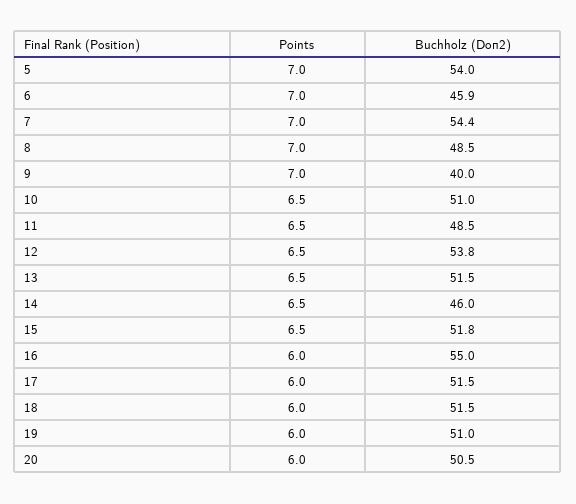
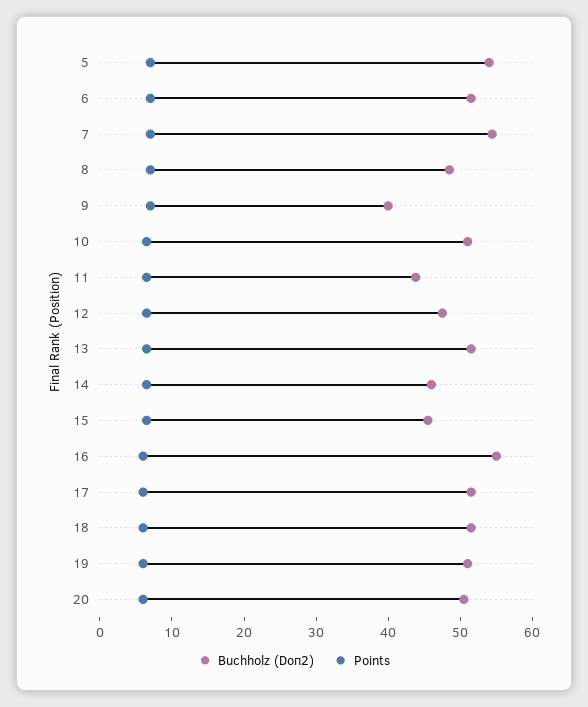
Buchholz (Doп2), 6: 45.9 -> 52
Buchholz (Doп2), 11: 48.5 -> 44
Buchholz (Doп2), 12: 53.8 -> 48
Buchholz (Doп2), 15: 51.8 -> 46

